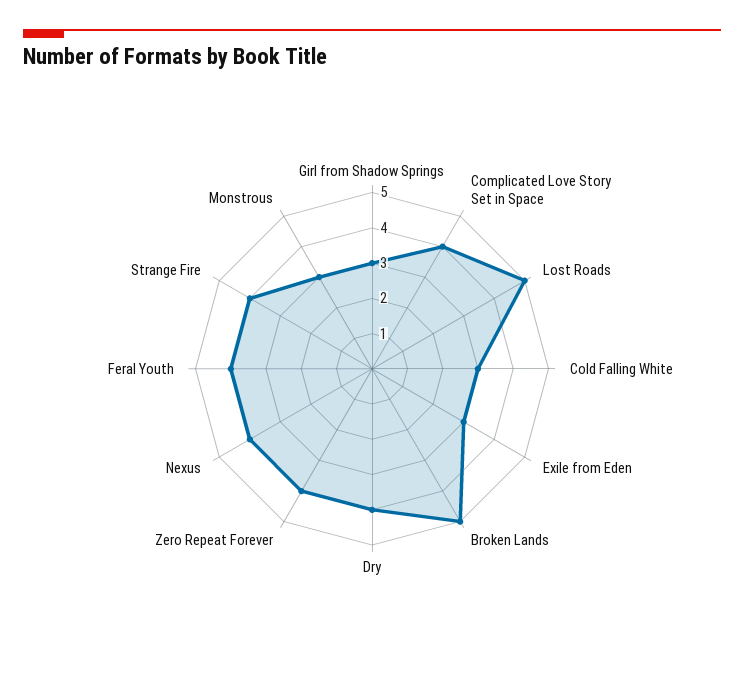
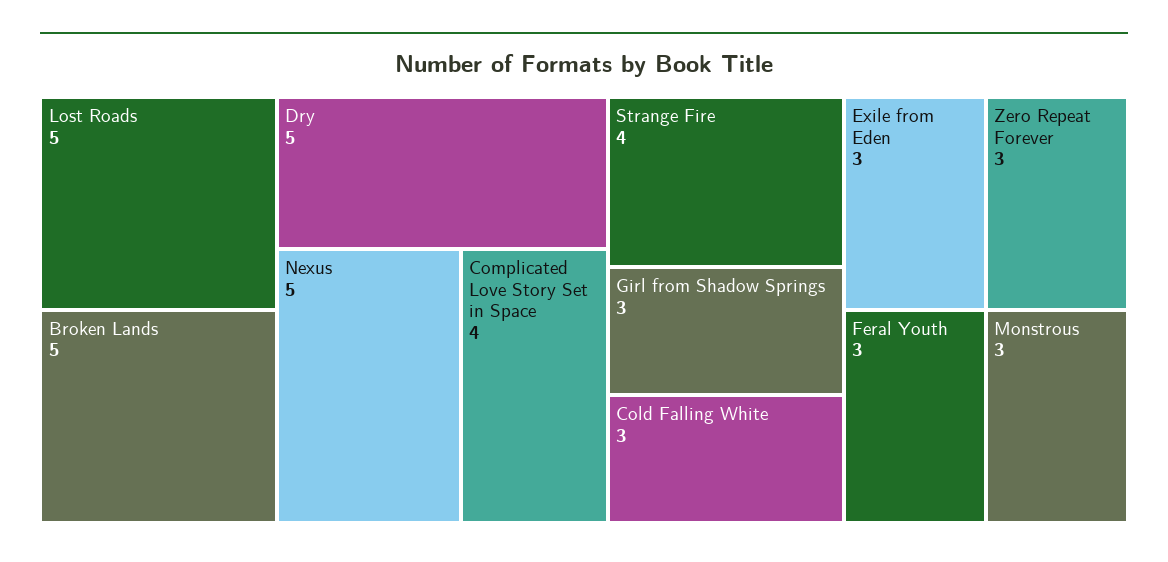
Dry: 4 -> 5
Zero Repeat Forever: 4 -> 3
Nexus: 4 -> 5
Feral Youth: 4 -> 3

